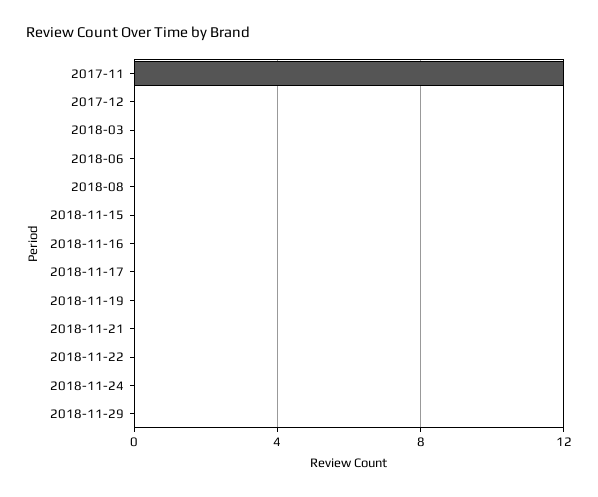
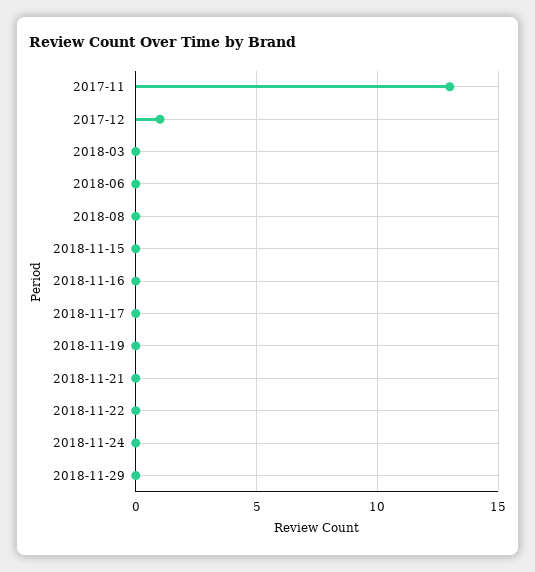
2017-11: 12 -> 13
2017-12: 0 -> 1

